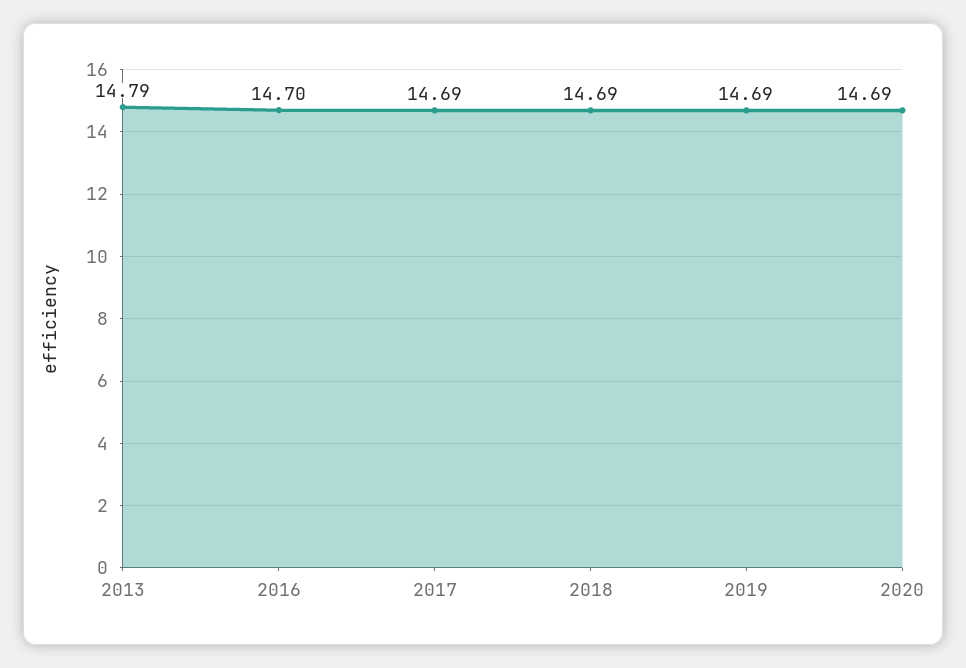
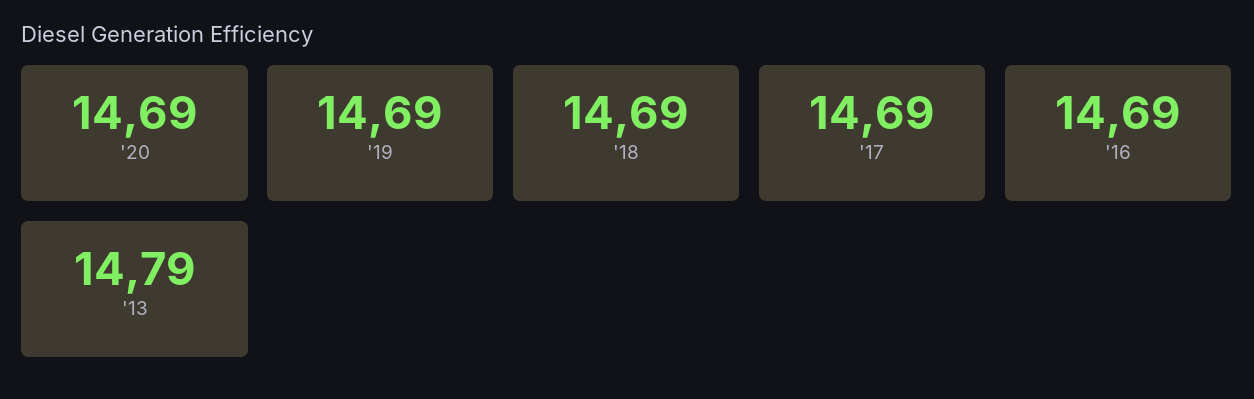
2016: 14.7 -> 14.69

